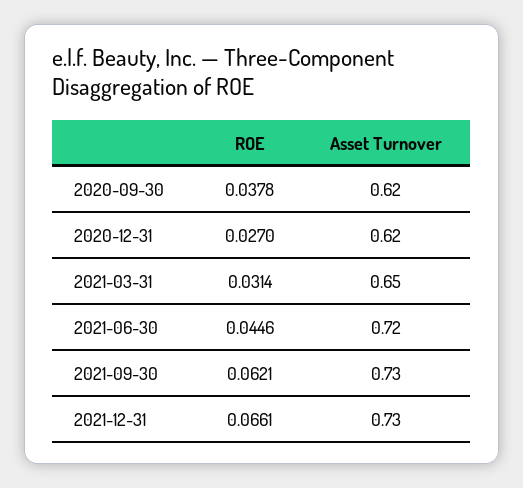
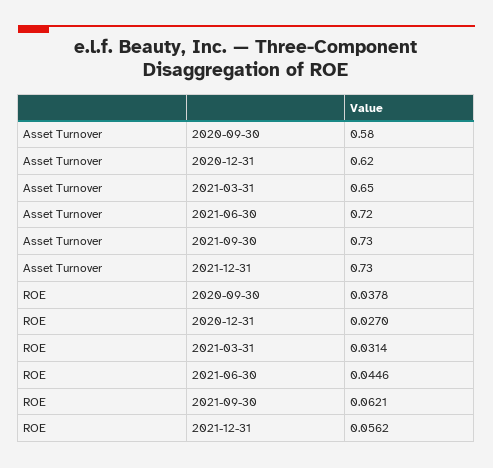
Asset Turnover, 2020-09-30: 0.62 -> 0.58
ROE, 2021-12-31: 0.0661 -> 0.0562

